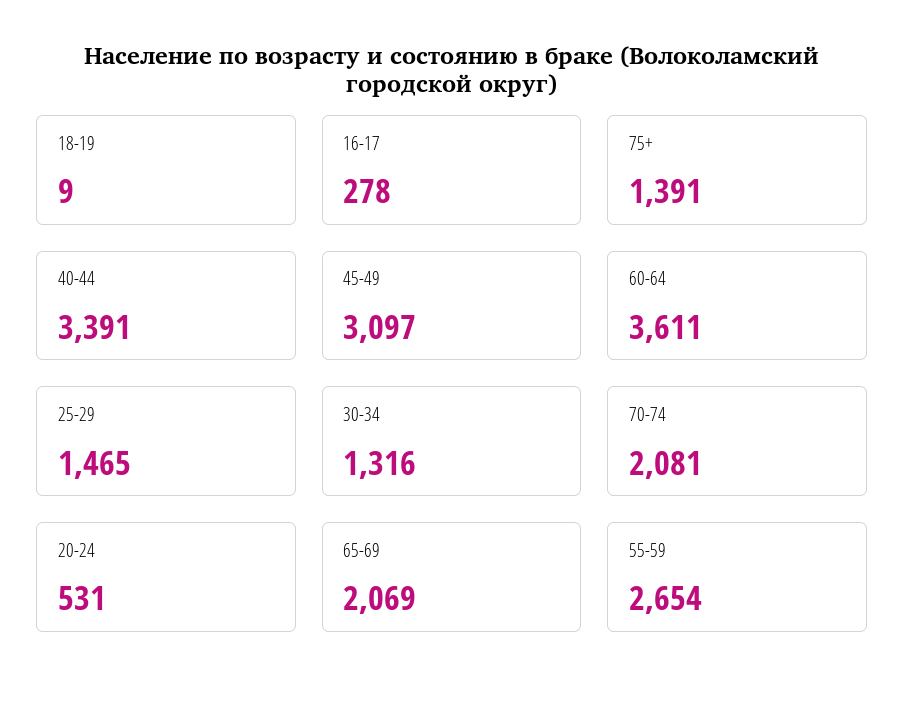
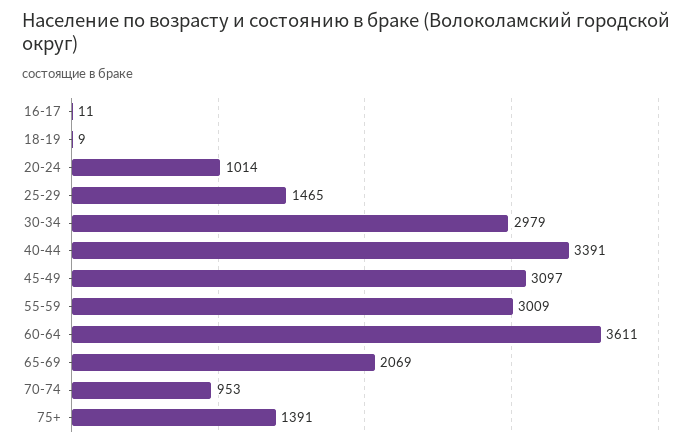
16-17: 278 -> 11
30-34: 1316 -> 2979
70-74: 2081 -> 953
20-24: 531 -> 1014
55-59: 2654 -> 3009

